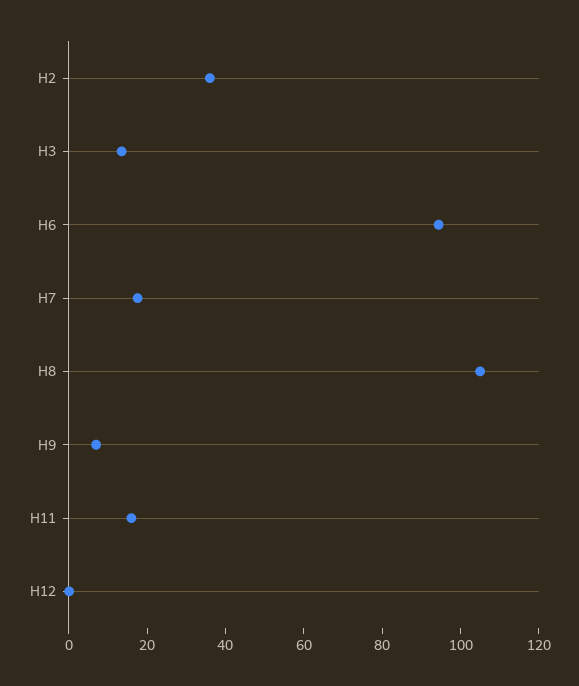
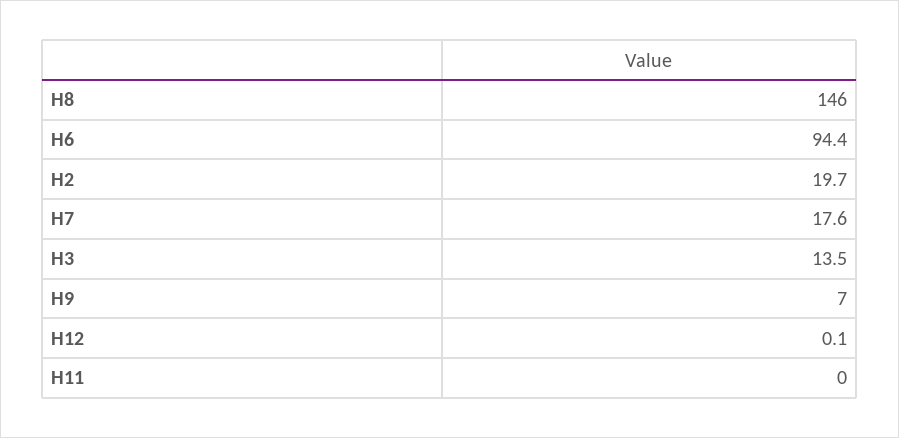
Н2: 35 -> 19.7
Н8: 105 -> 146
Н11: 15 -> 0

